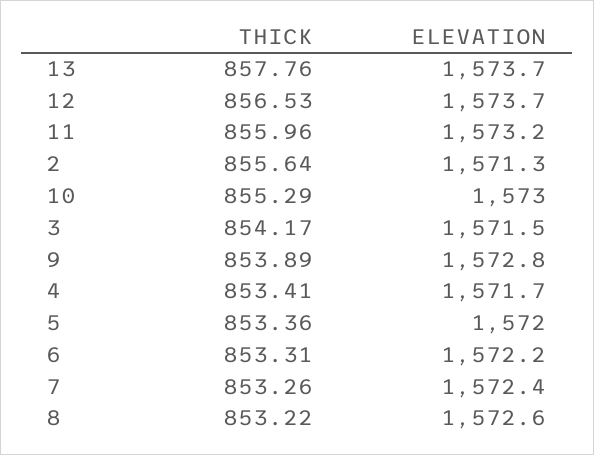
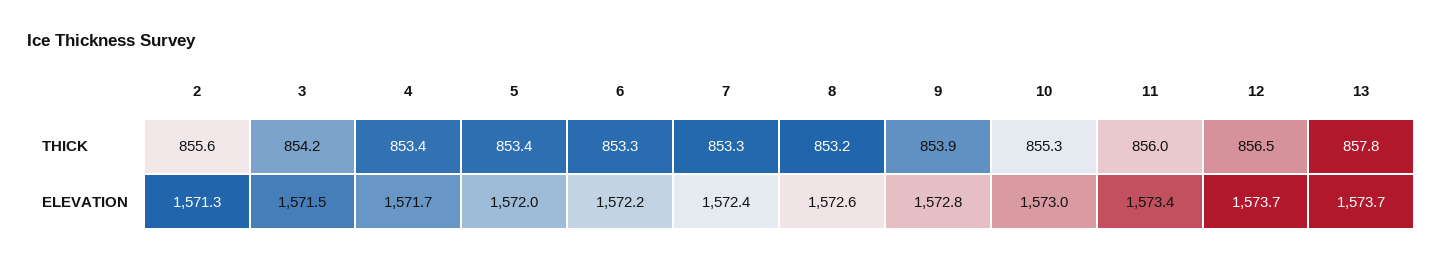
ELEVATION, 11: 1573.2 -> 1573.4

